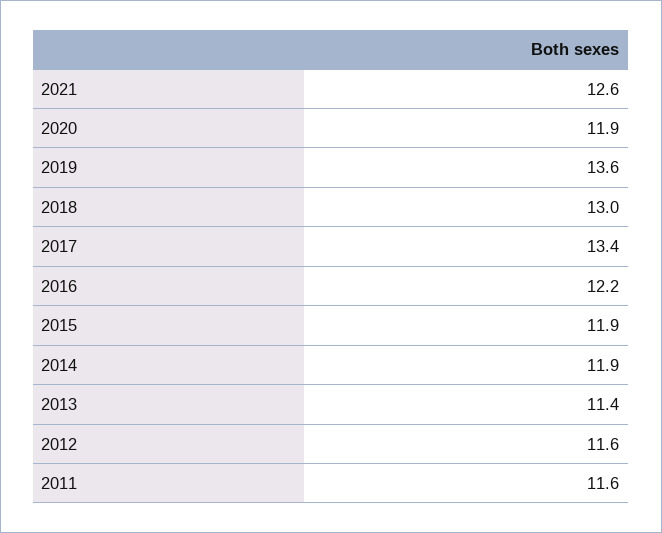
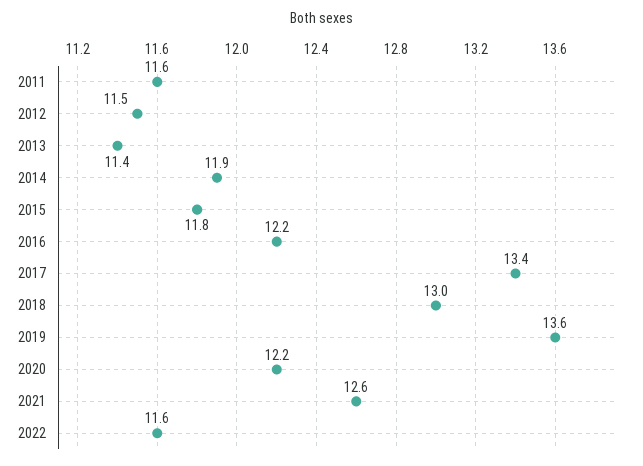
2020: 11.9 -> 12.2
2015: 11.9 -> 11.8
2012: 11.6 -> 11.5
2022: none -> 11.6

